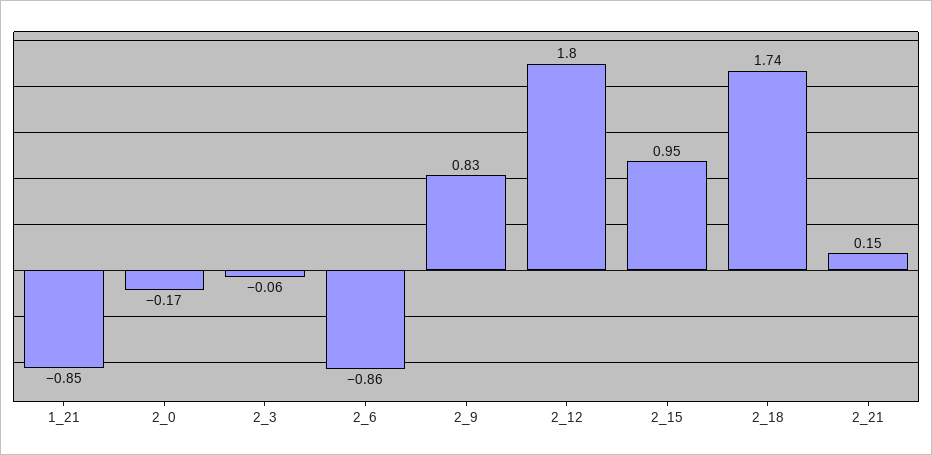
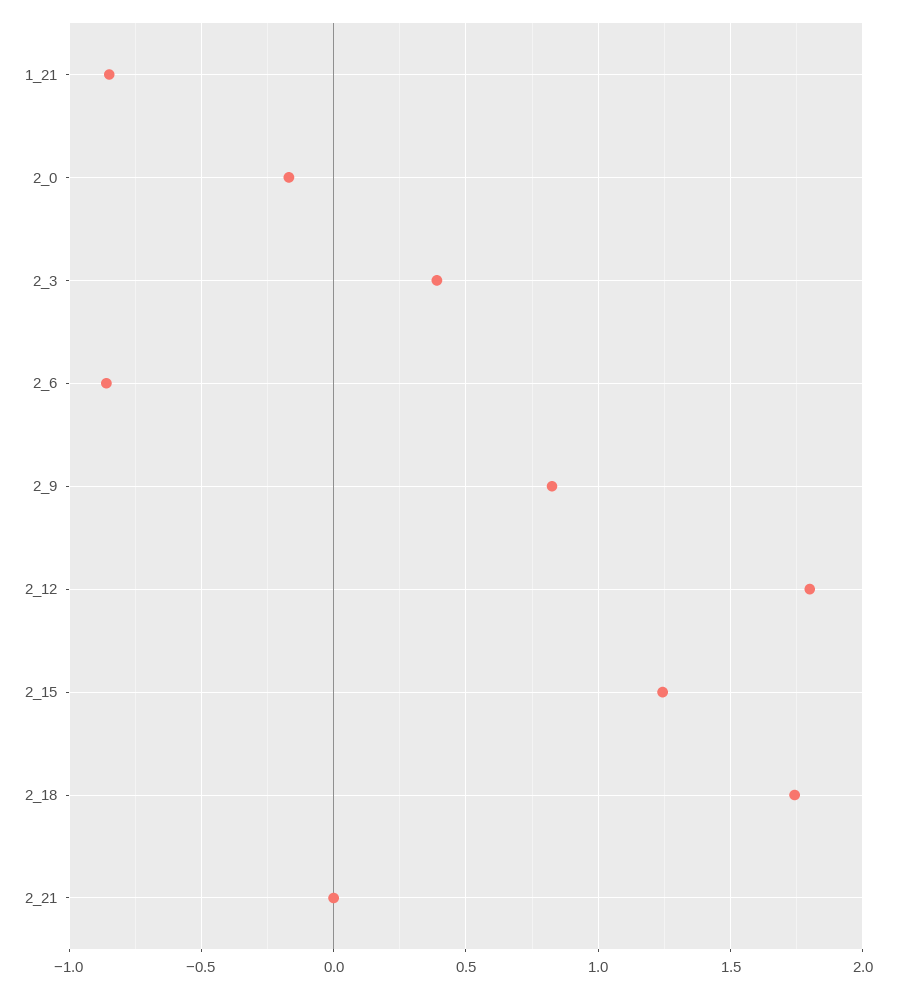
2_3: -0.06 -> 0.4
2_15: 0.95 -> 1.25
2_21: 0.15 -> 0

